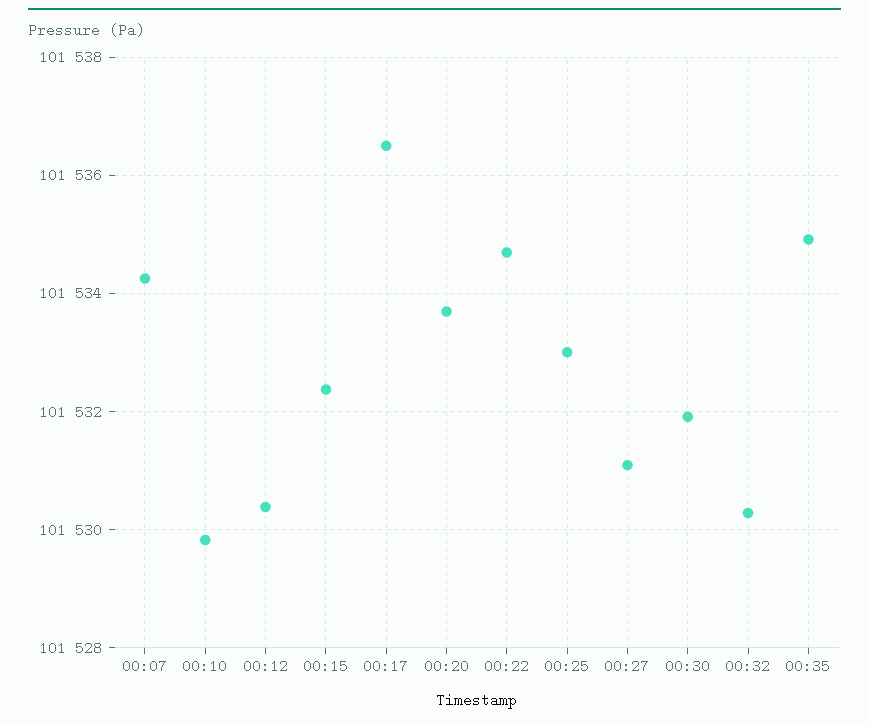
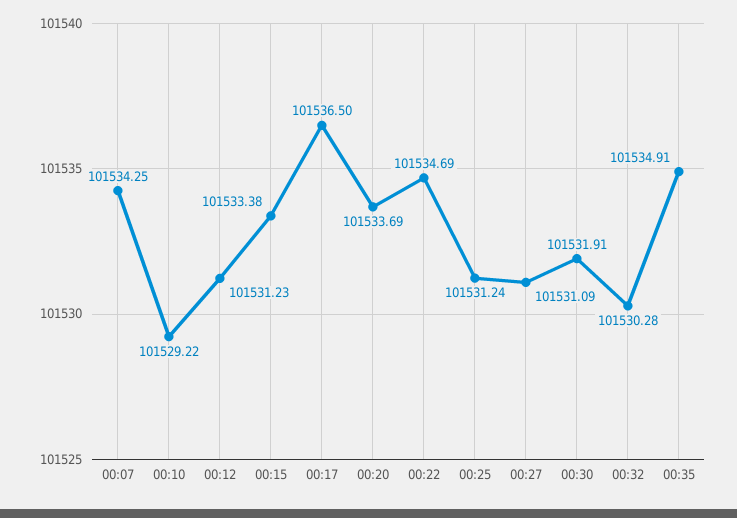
00:10: 101529.8 -> 101529.22
00:12: 101530.4 -> 101531.23
00:15: 101532.4 -> 101533.38
00:25: 101533 -> 101531.24

